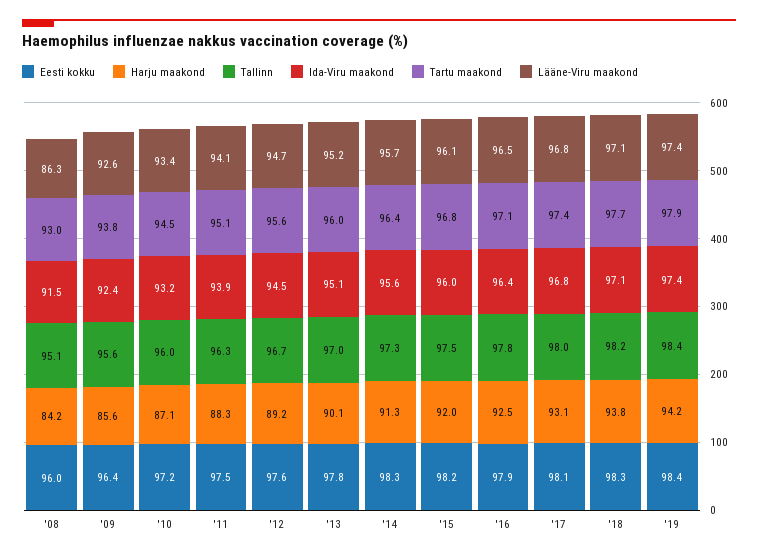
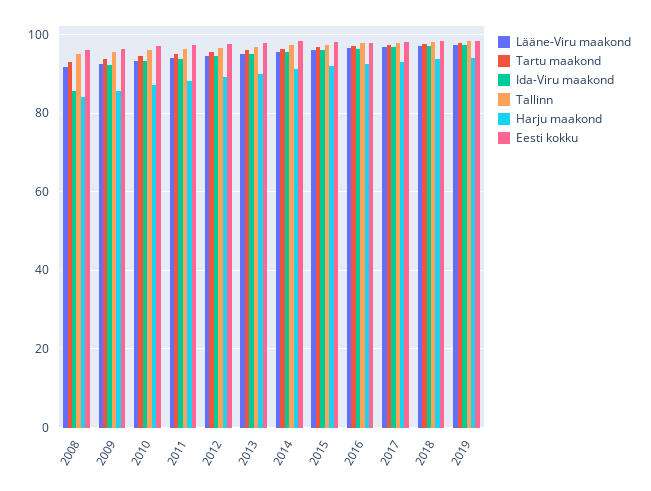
Ida-Viru maakond, '08: 91.5 -> 86
Lääne-Viru maakond, '08: 86.3 -> 92

